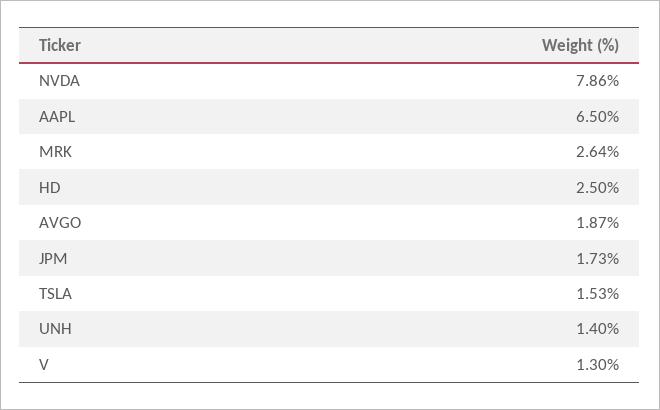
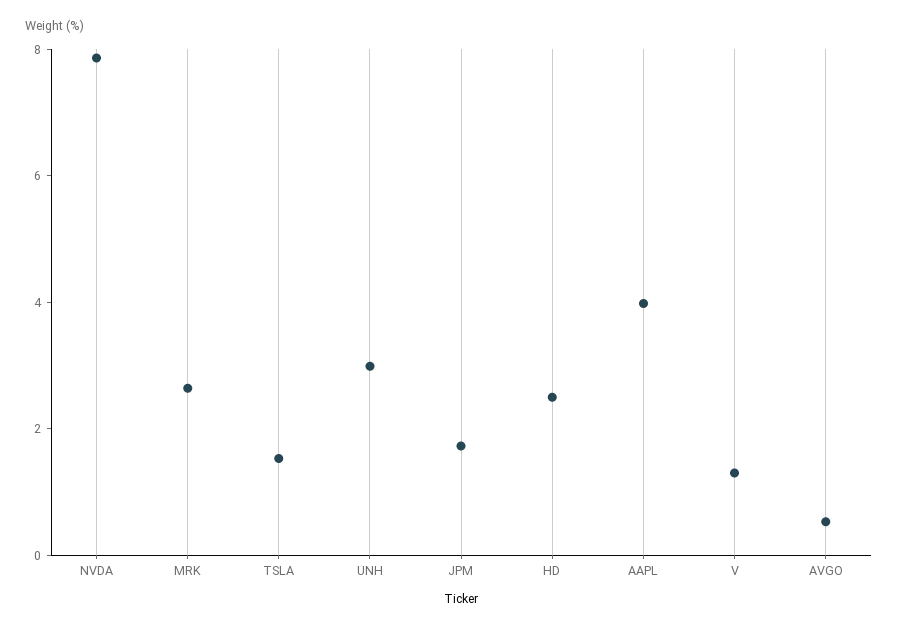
AAPL: 6.5 -> 4
AVGO: 1.87 -> 0.5
UNH: 1.4 -> 3

